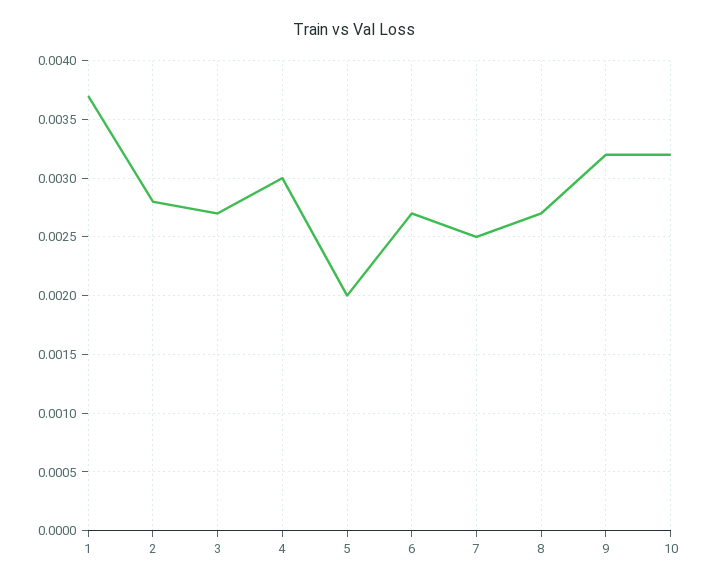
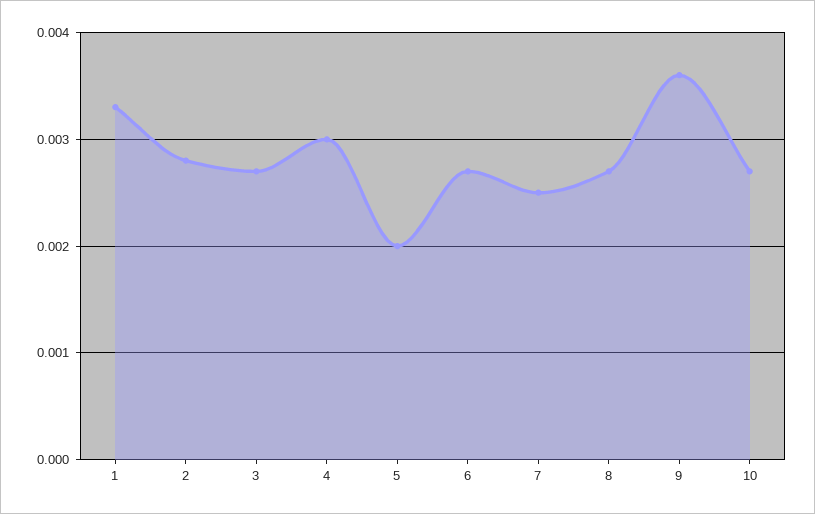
1: 0.0037 -> 0.0033
9: 0.0032 -> 0.0036
10: 0.0032 -> 0.0027

